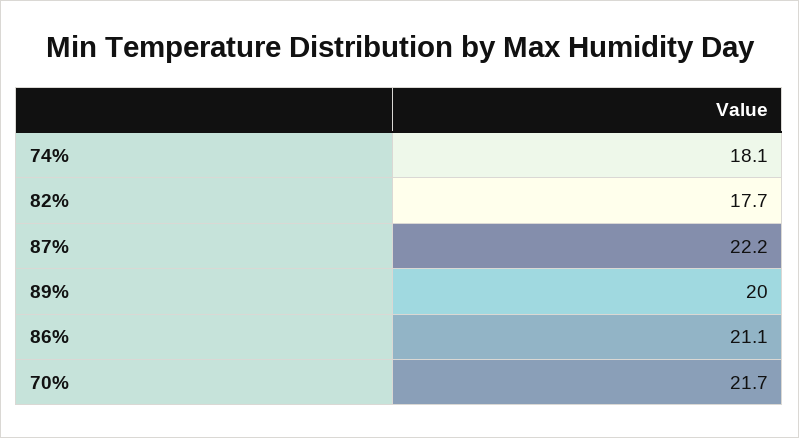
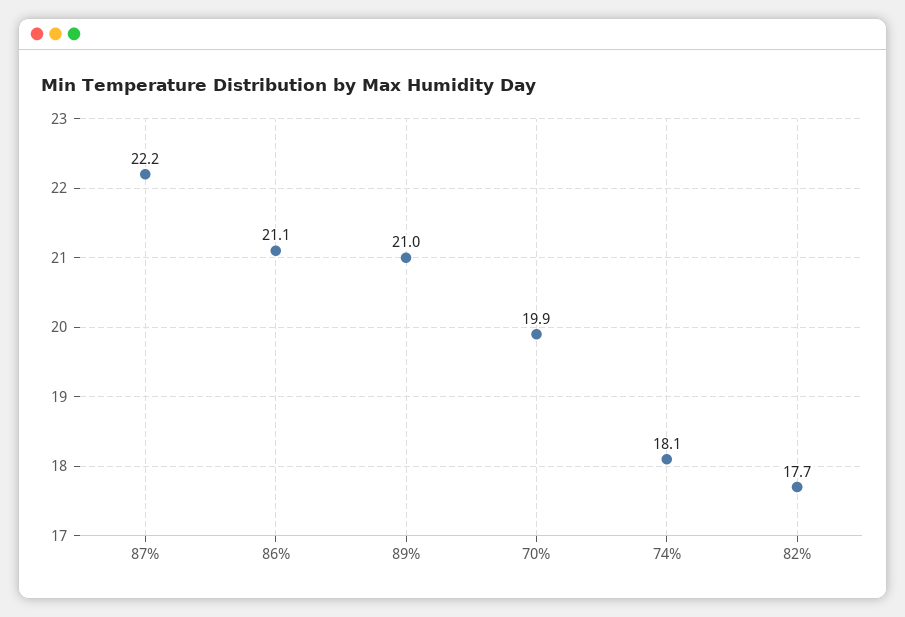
89%: 20 -> 21
70%: 21.7 -> 19.9

